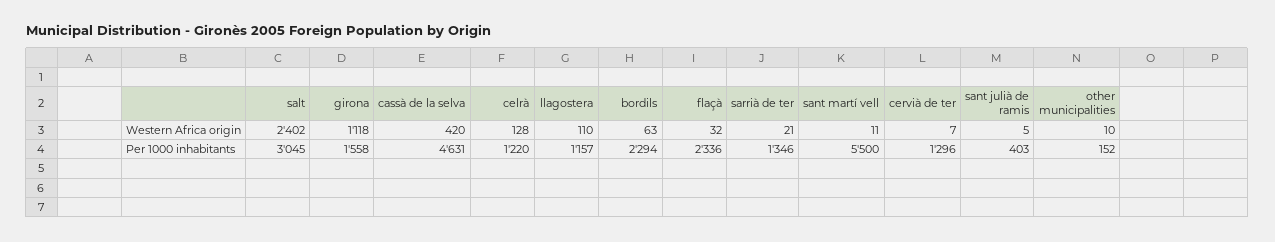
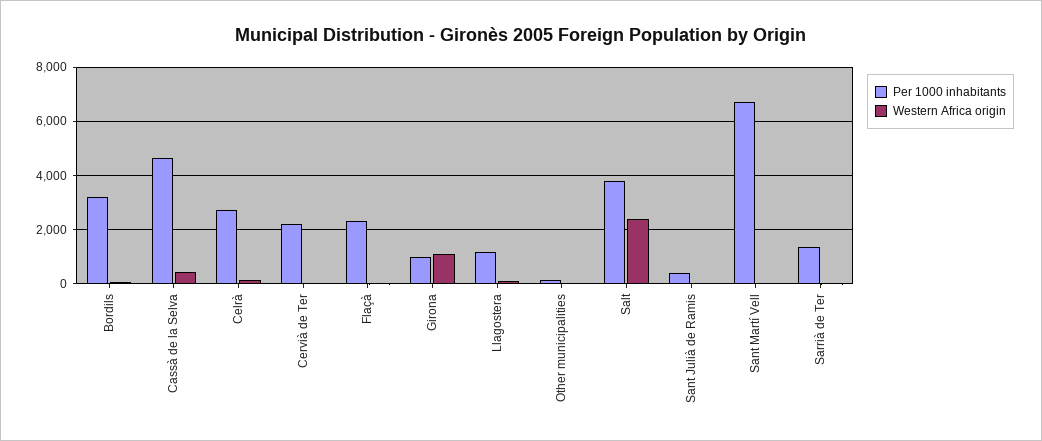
Per 1000 inhabitants, salt: 3045 -> 3750
Per 1000 inhabitants, girona: 1558 -> 1000
Per 1000 inhabitants, celrà: 1220 -> 2750
Per 1000 inhabitants, bordils: 2294 -> 3250
Per 1000 inhabitants, sant martí vell: 5500 -> 6750
Per 1000 inhabitants, cervià de ter: 1296 -> 2250

